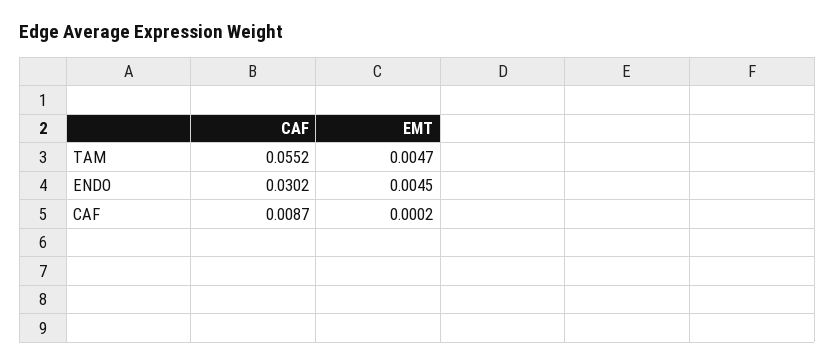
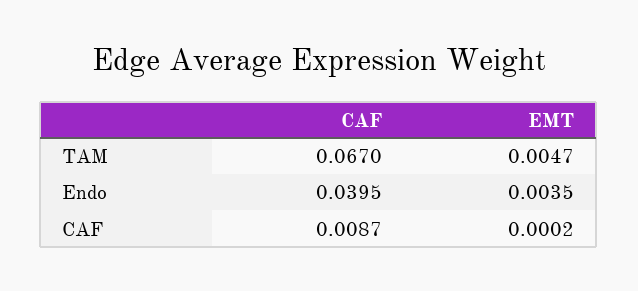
CAF, TAM: 0.0552 -> 0.067
CAF, ENDO: 0.0302 -> 0.0395
EMT, ENDO: 0.0045 -> 0.0035

